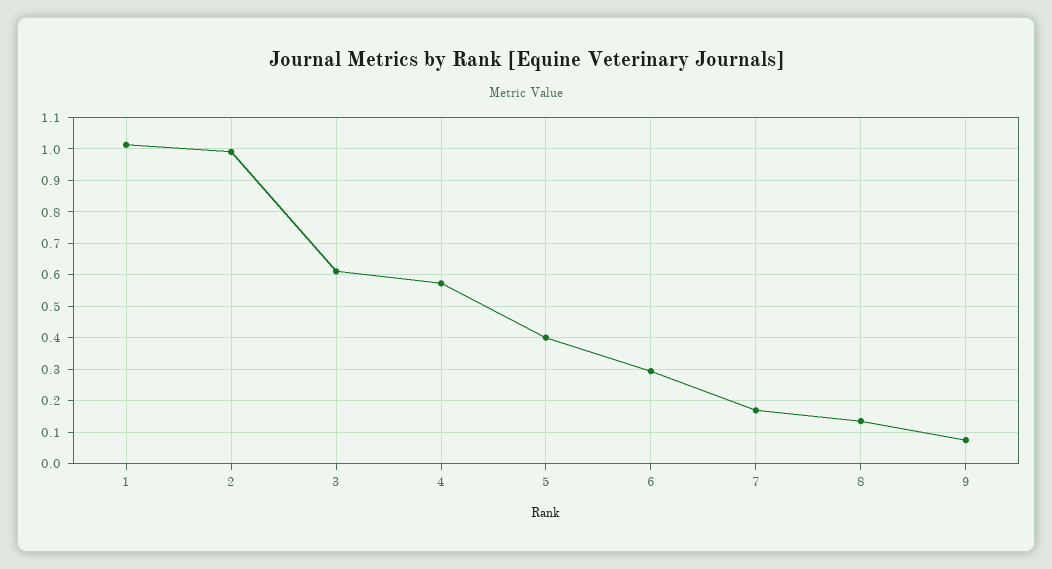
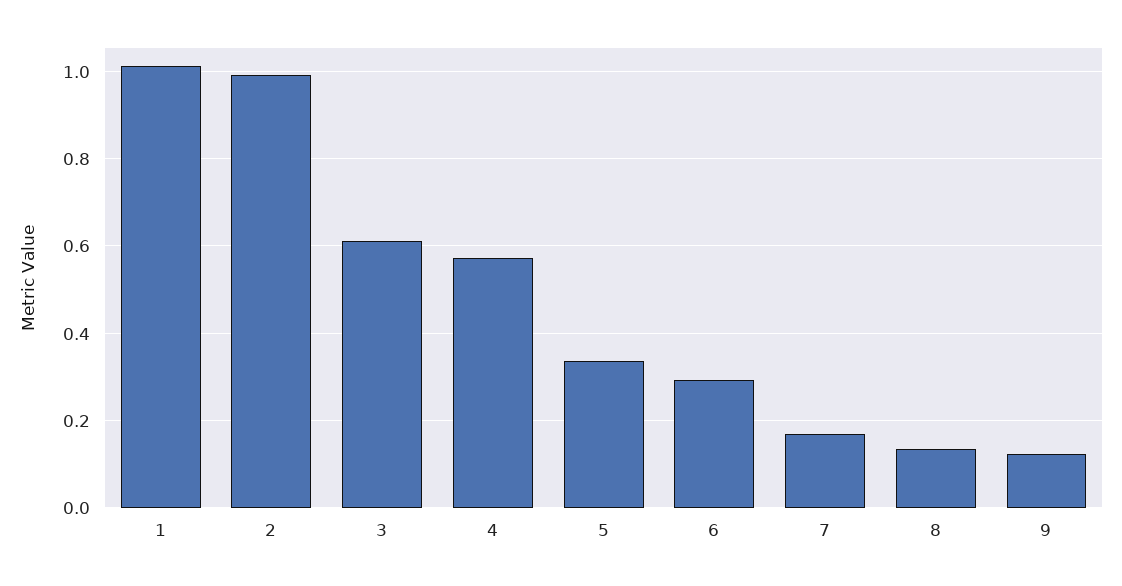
5: 0.4 -> 0.34
9: 0.08 -> 0.12

